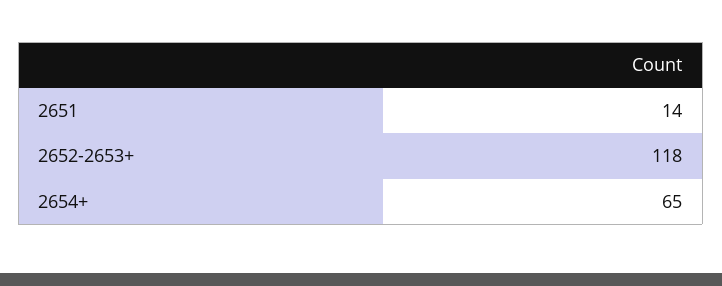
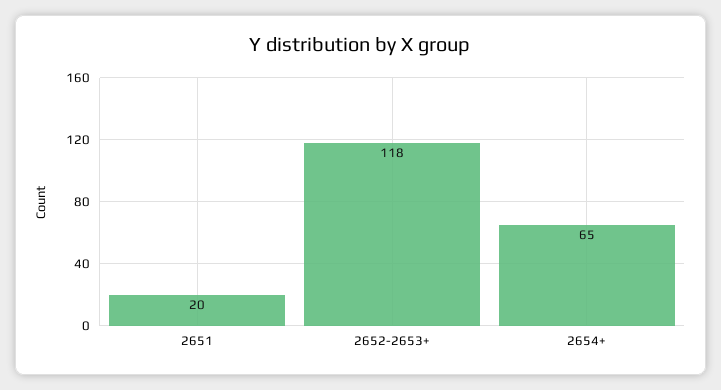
2651: 14 -> 20

